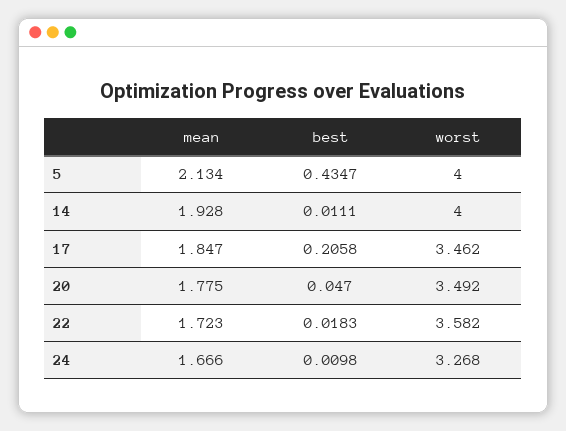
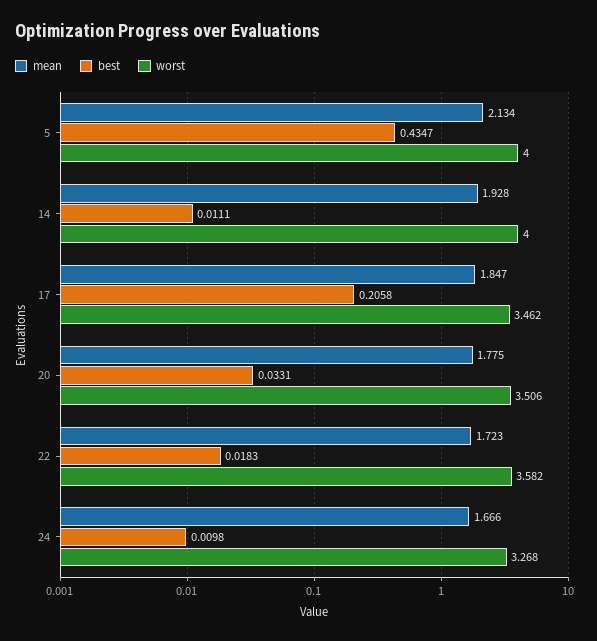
best, 20: 0.047 -> 0.0331
worst, 20: 3.492 -> 3.506

